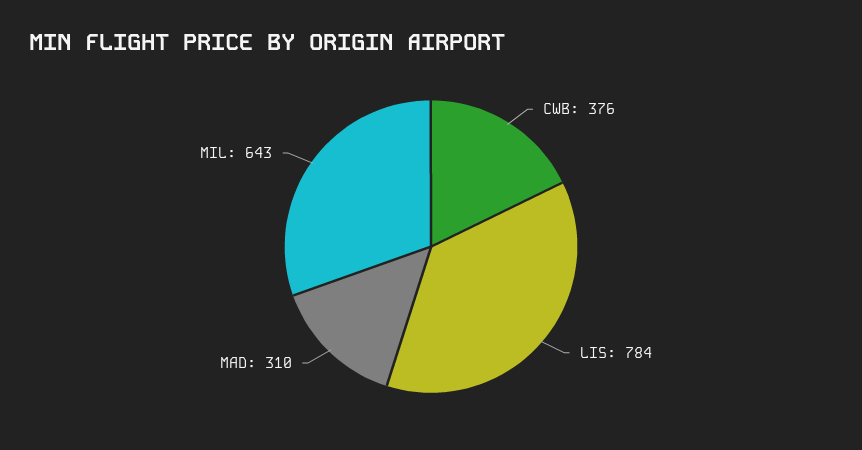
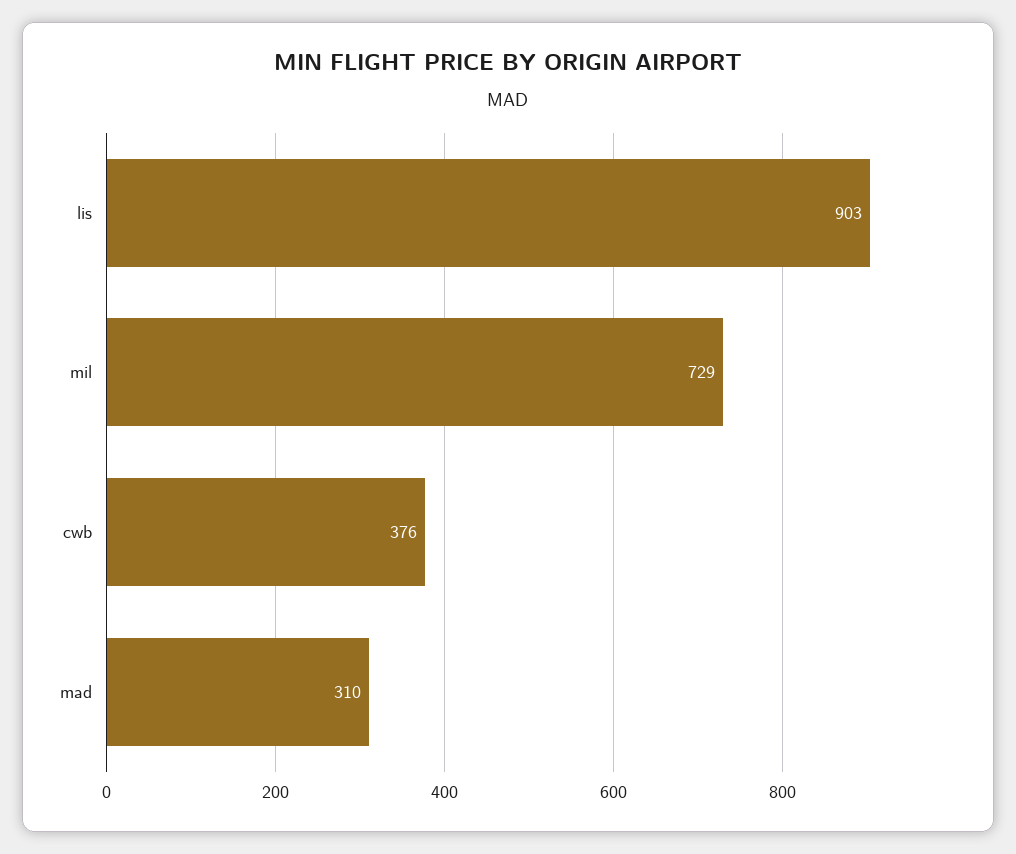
LIS: 784 -> 903
MIL: 643 -> 729

